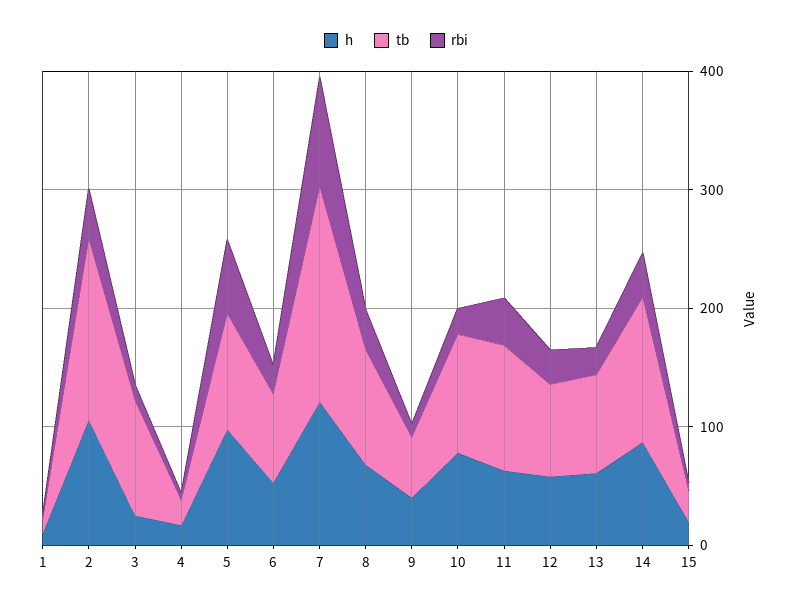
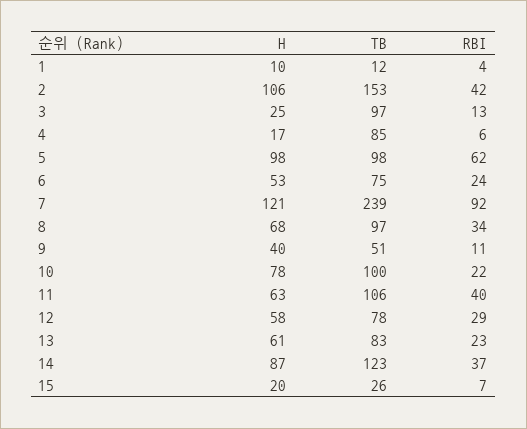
tb, 4: 20 -> 85
tb, 7: 180 -> 239

